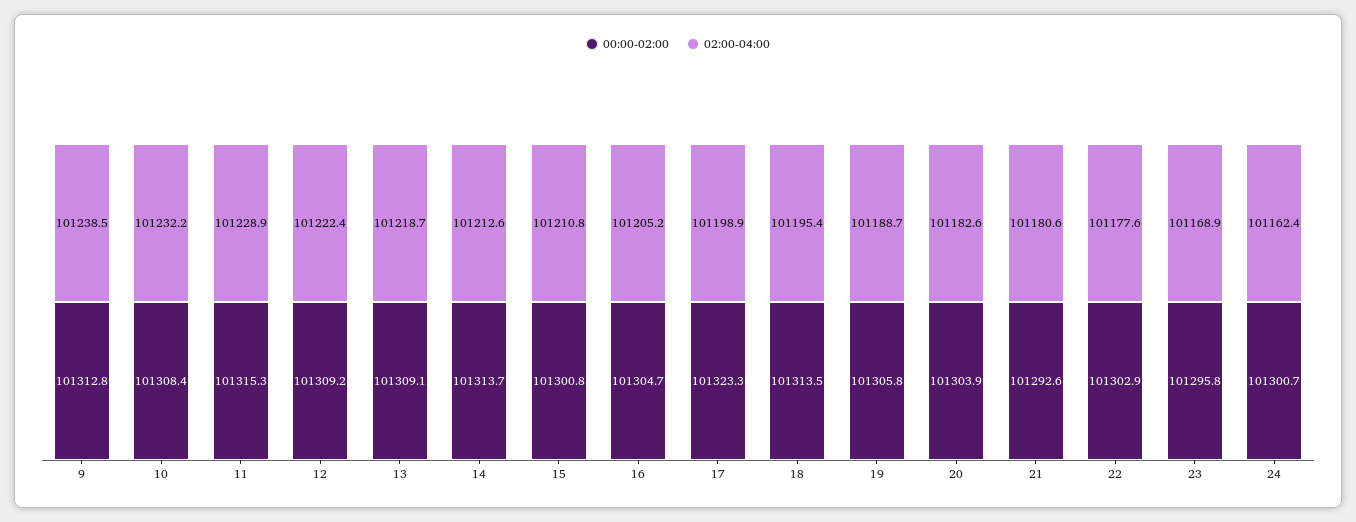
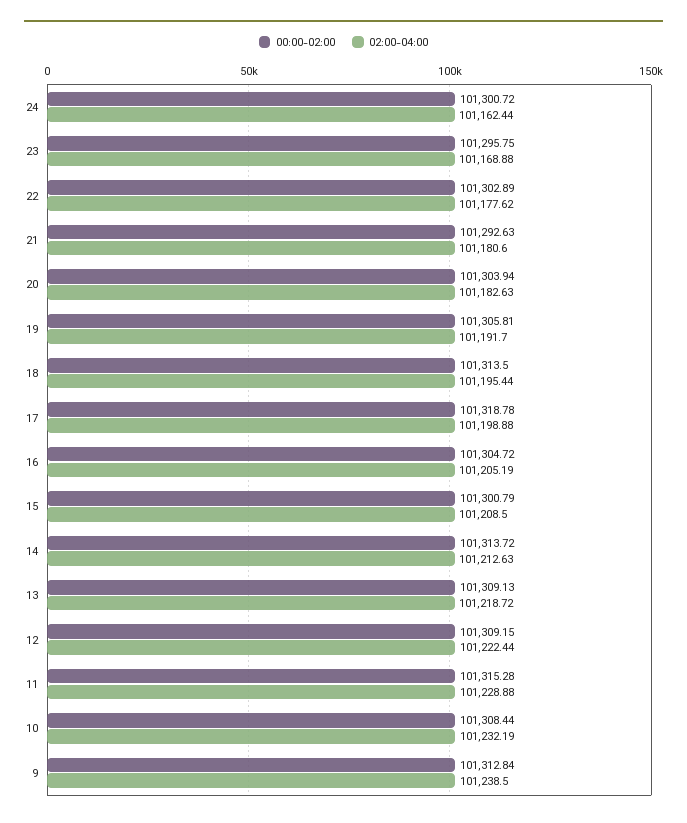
02:00-04:00, 15: 101210.8 -> 101208.5
00:00-02:00, 17: 101323.3 -> 101318.78
02:00-04:00, 19: 101188.7 -> 101191.7

